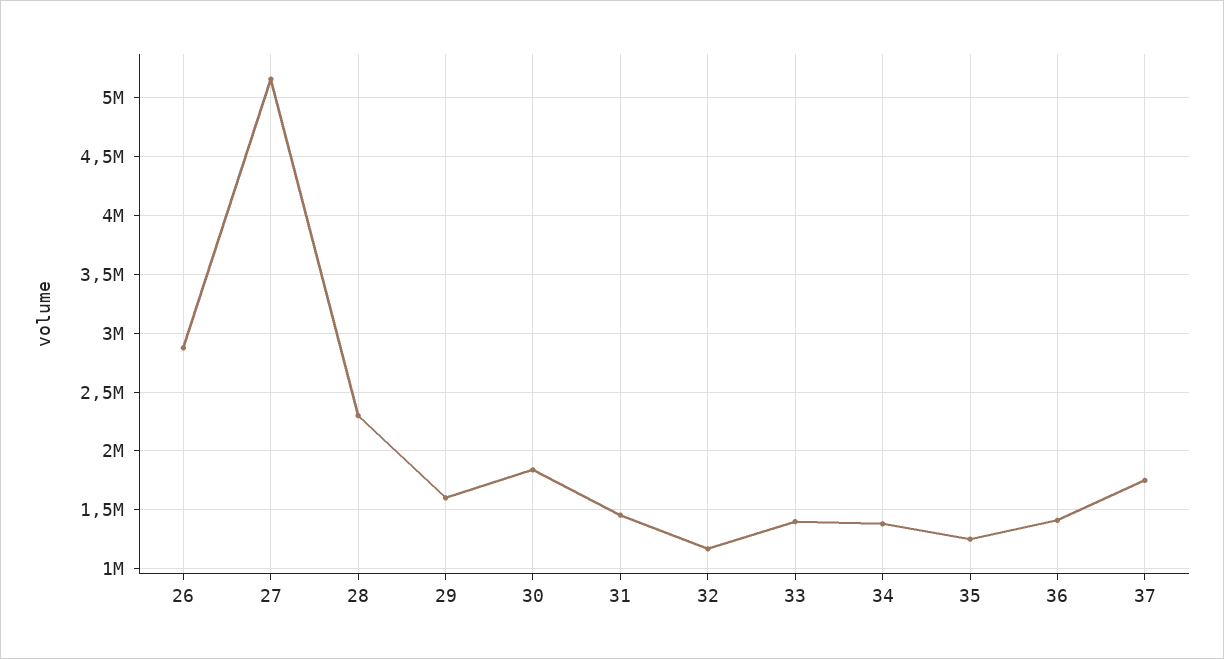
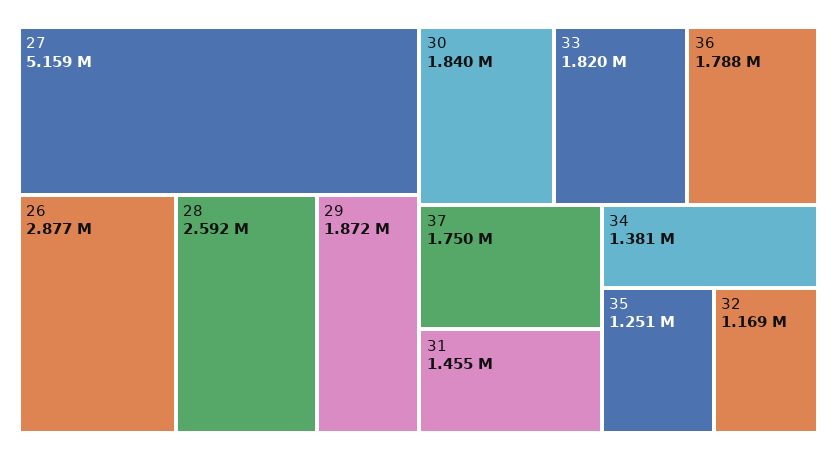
28: 2300000 -> 2592000
29: 1600000 -> 1872000
33: 1400000 -> 1820000
36: 1400000 -> 1788000

